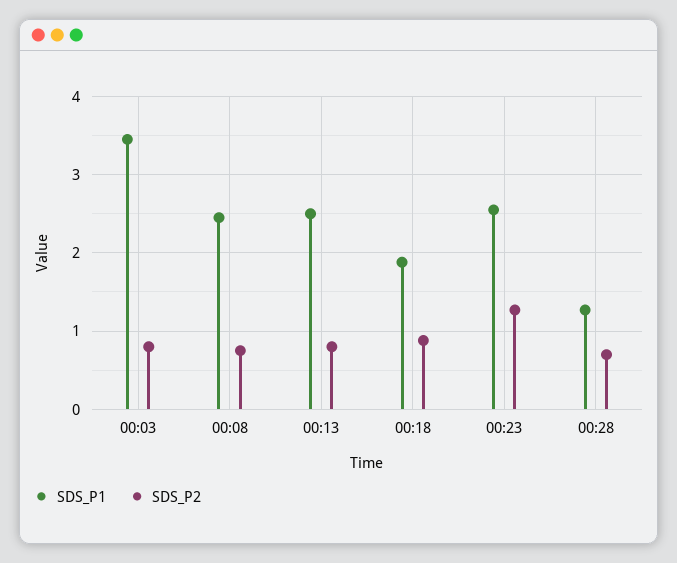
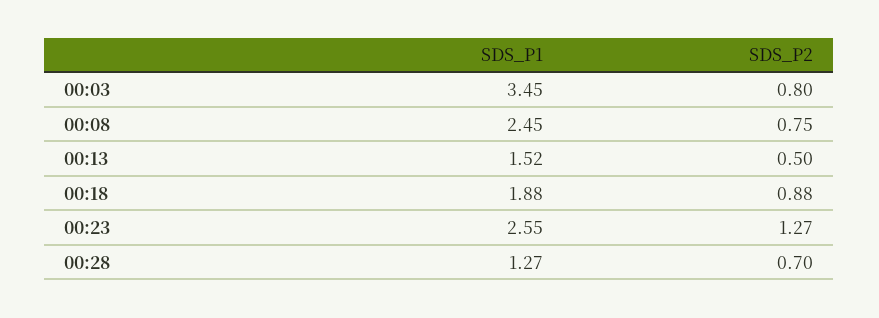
SDS_P1, 00:13: 2.5 -> 1.52
SDS_P2, 00:13: 0.8 -> 0.5

